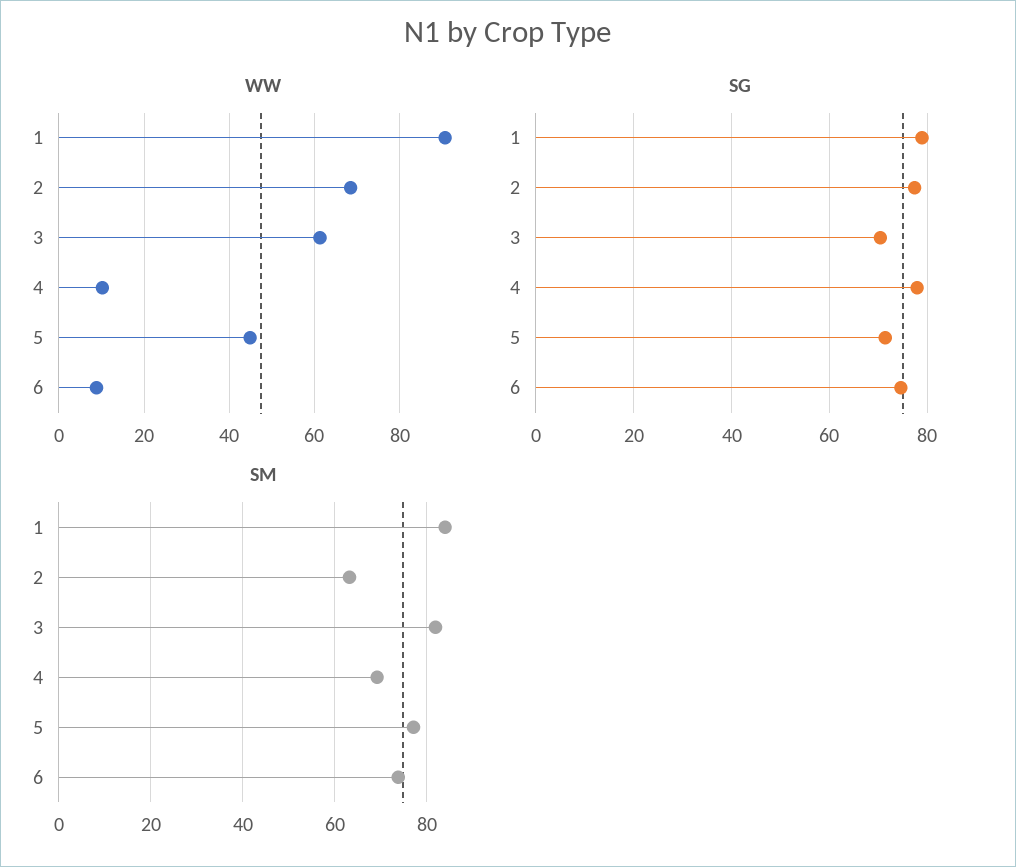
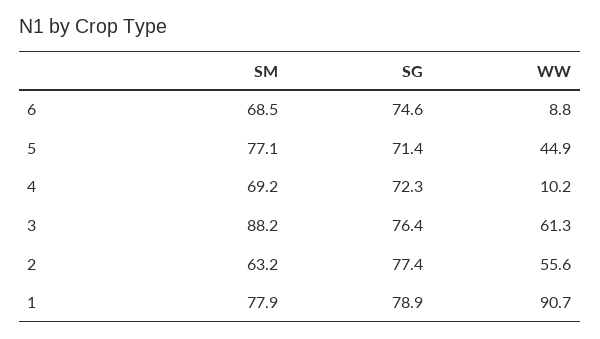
WW, 2: 68 -> 55.6
SG, 3: 70 -> 76.4
SG, 4: 78 -> 72.3
SM, 1: 84 -> 77.9
SM, 3: 82 -> 88.2
SM, 6: 74 -> 68.5

